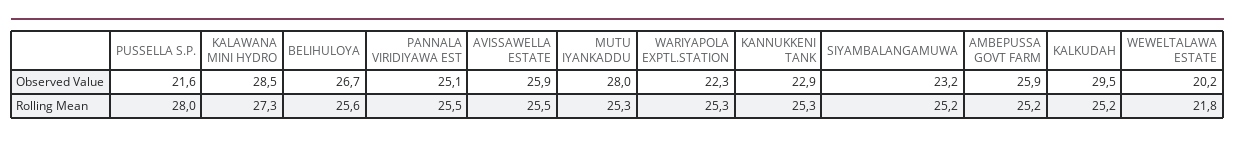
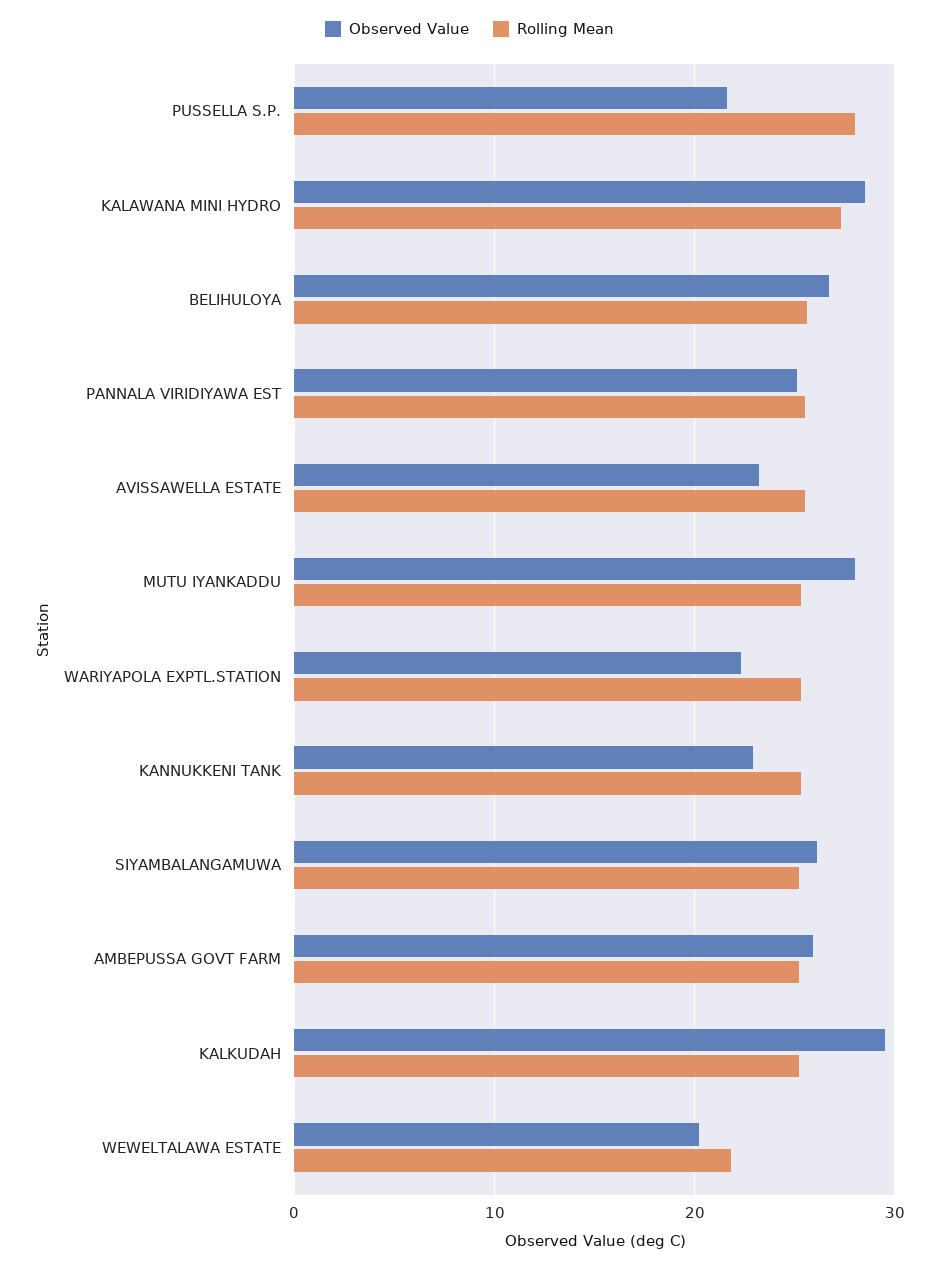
Observed Value, AVISSAWELLA ESTATE: 25.9 -> 23
Observed Value, SIYAMBALANGAMUWA: 23.2 -> 26

